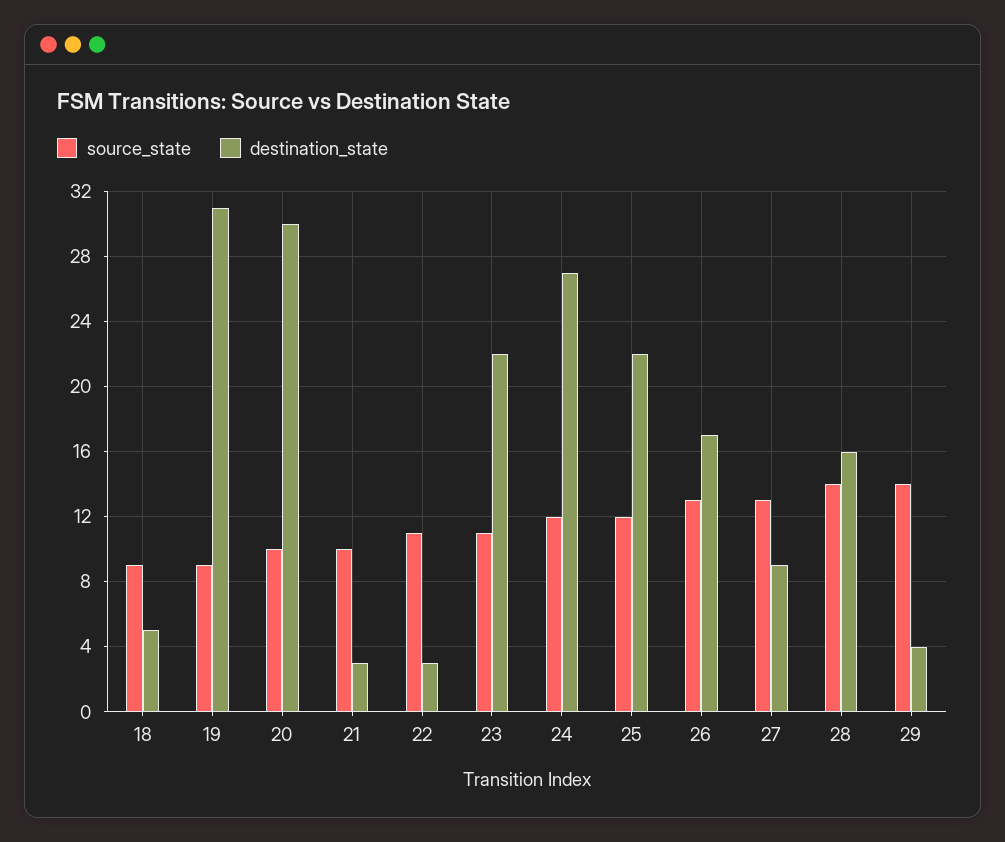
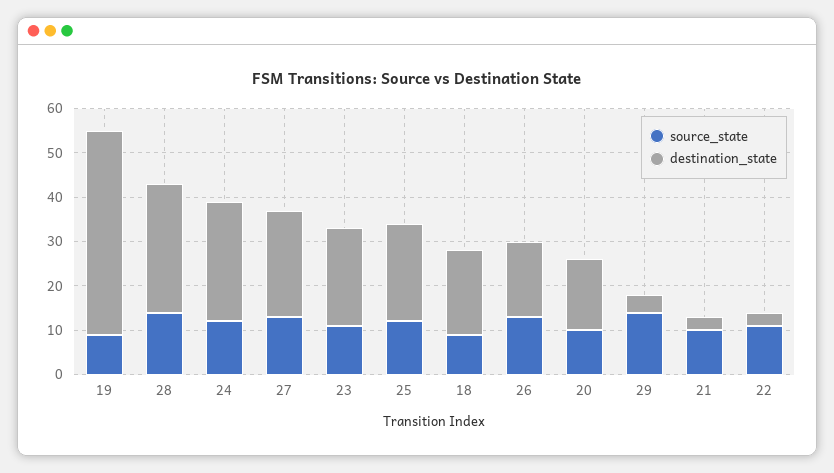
destination_state, 18: 5 -> 20
destination_state, 19: 31 -> 45
destination_state, 20: 30 -> 15
destination_state, 27: 9 -> 25
destination_state, 28: 16 -> 30

